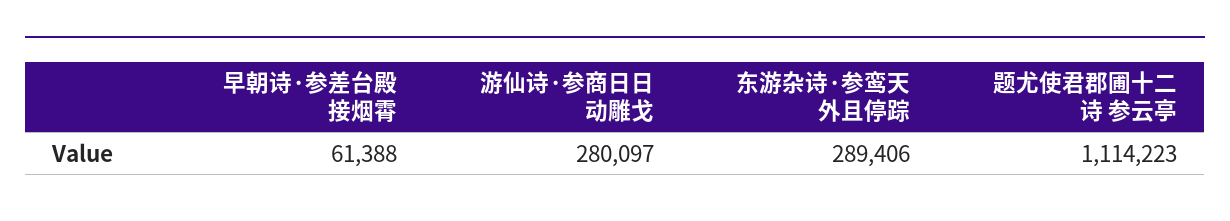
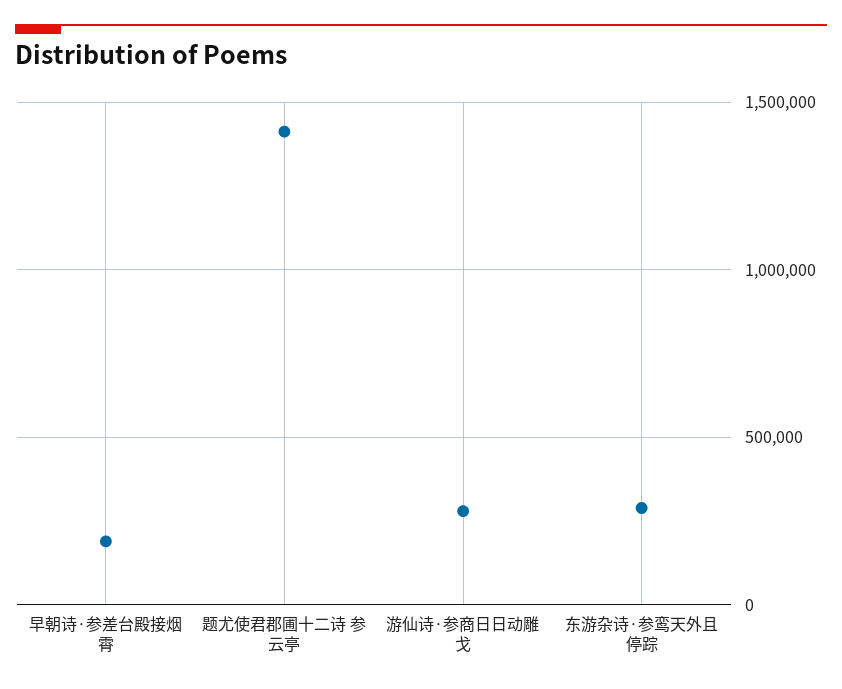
早朝诗·参差台殿接烟霄: 61388 -> 200000
题尤使君郡圃十二诗 参云亭: 1114223 -> 1400000

